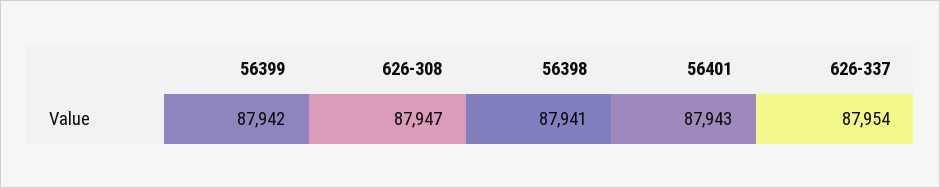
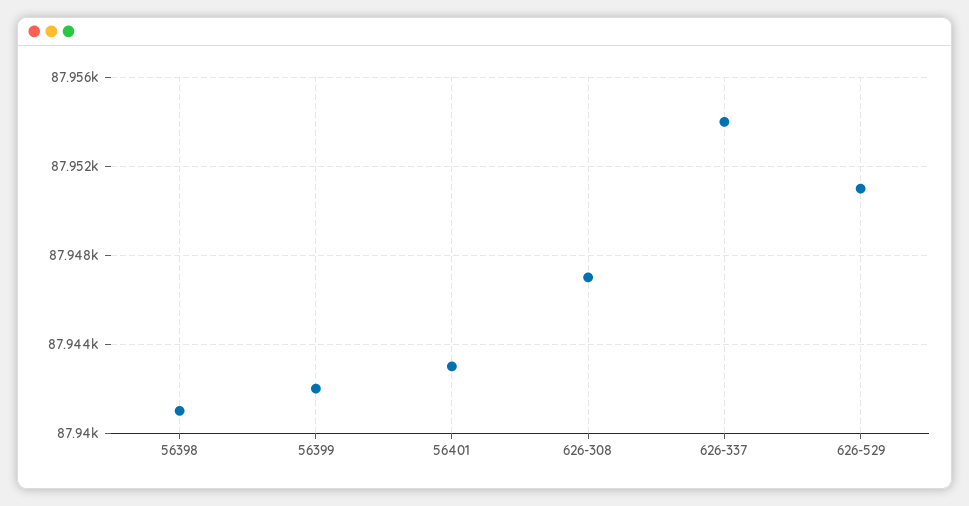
626-529: none -> 87951

